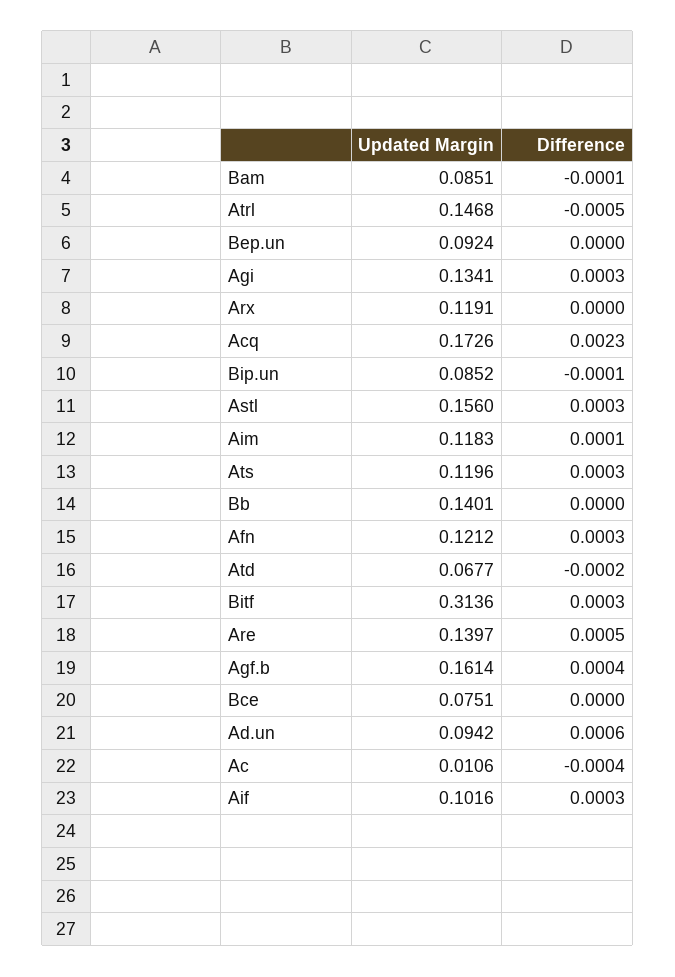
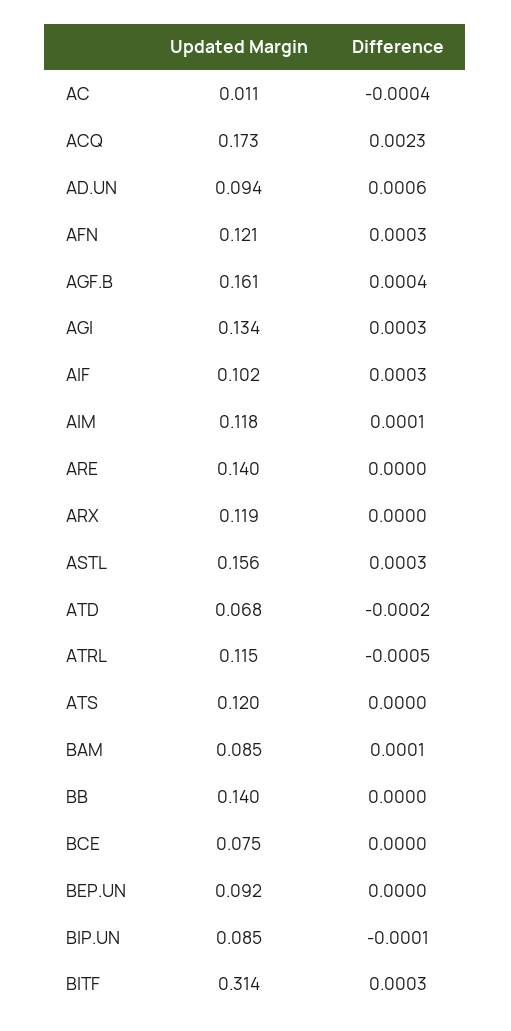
Difference, Bam: -0.0001 -> 0.0001
Updated Margin, Atrl: 0.1468 -> 0.115
Difference, Ats: 0.0003 -> 0
Difference, Are: 0.0005 -> 0

